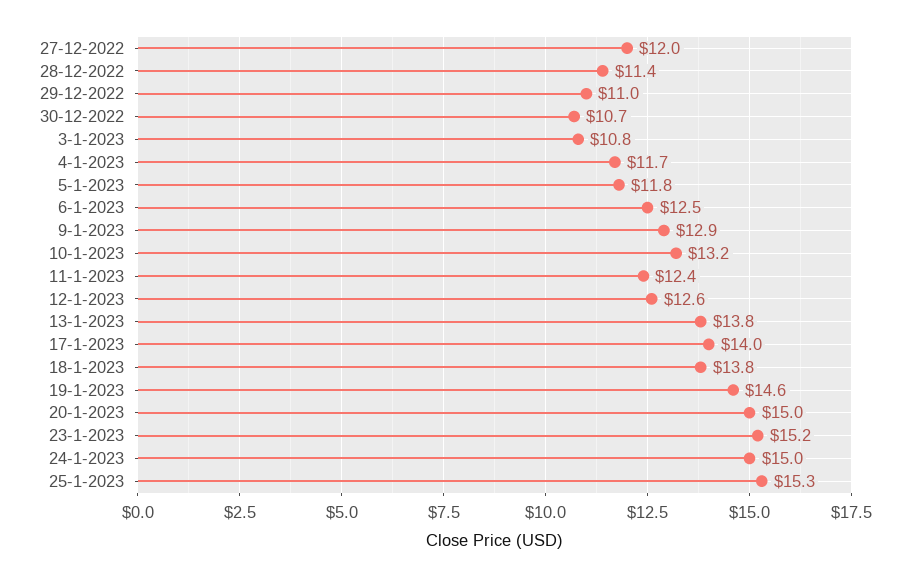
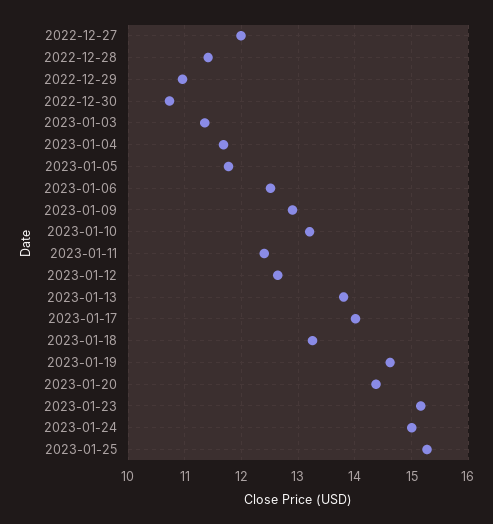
3-1-2023: 10.8 -> 11.4
18-1-2023: 13.8 -> 13.2
20-1-2023: 15 -> 14.4

